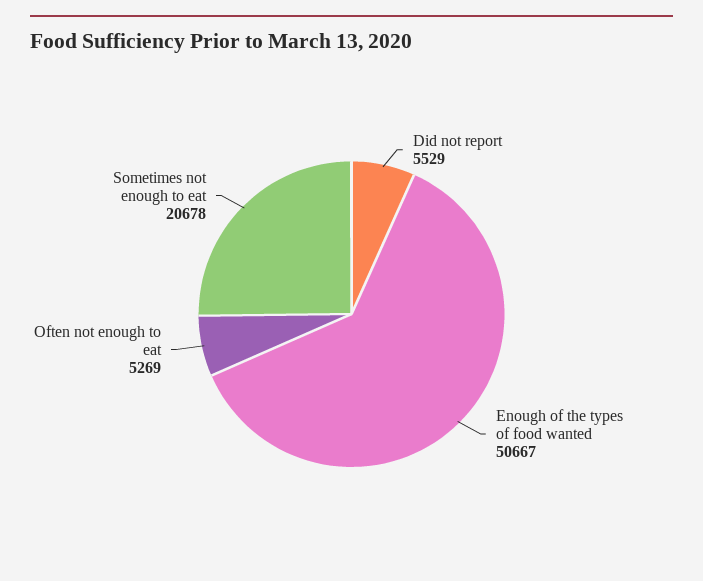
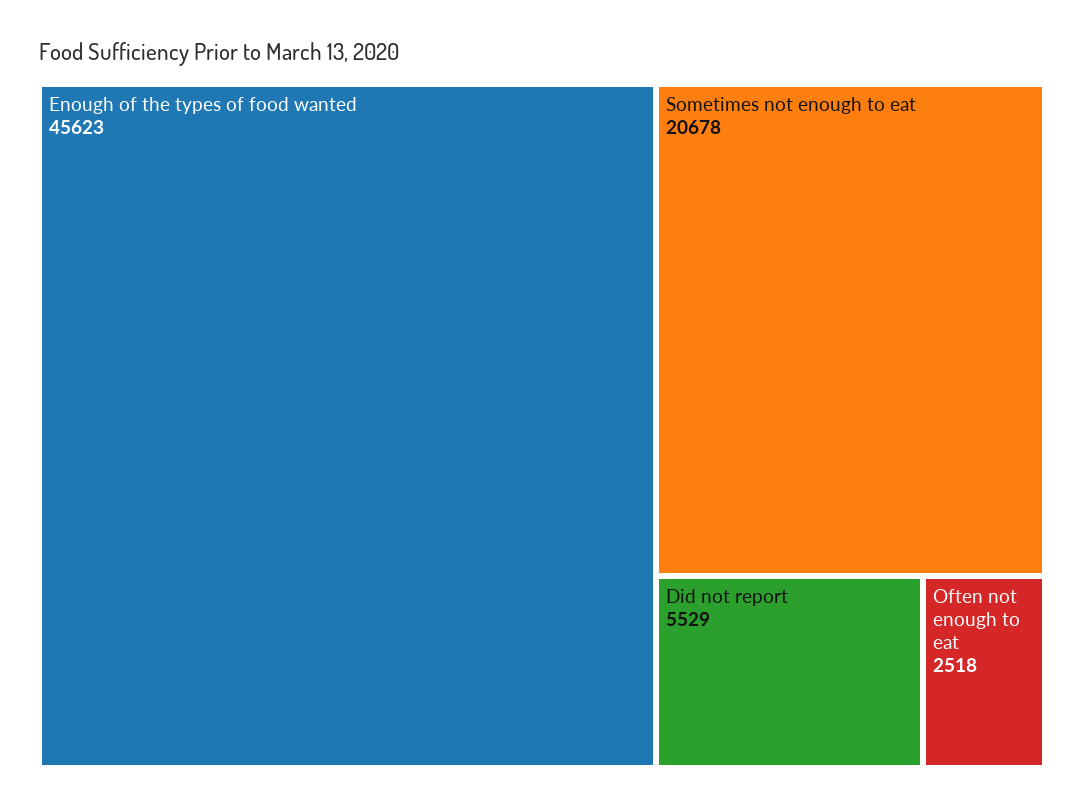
Enough of the types of food wanted: 50667 -> 45623
Often not enough to eat: 5269 -> 2518

